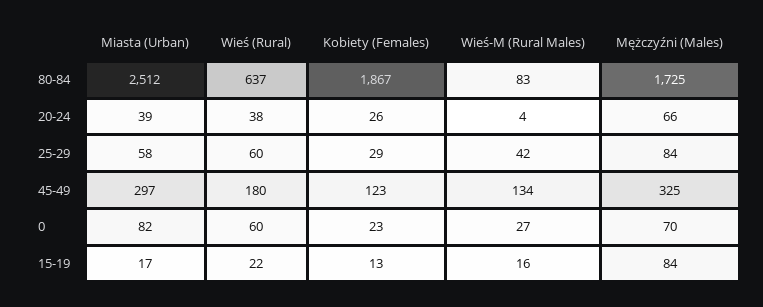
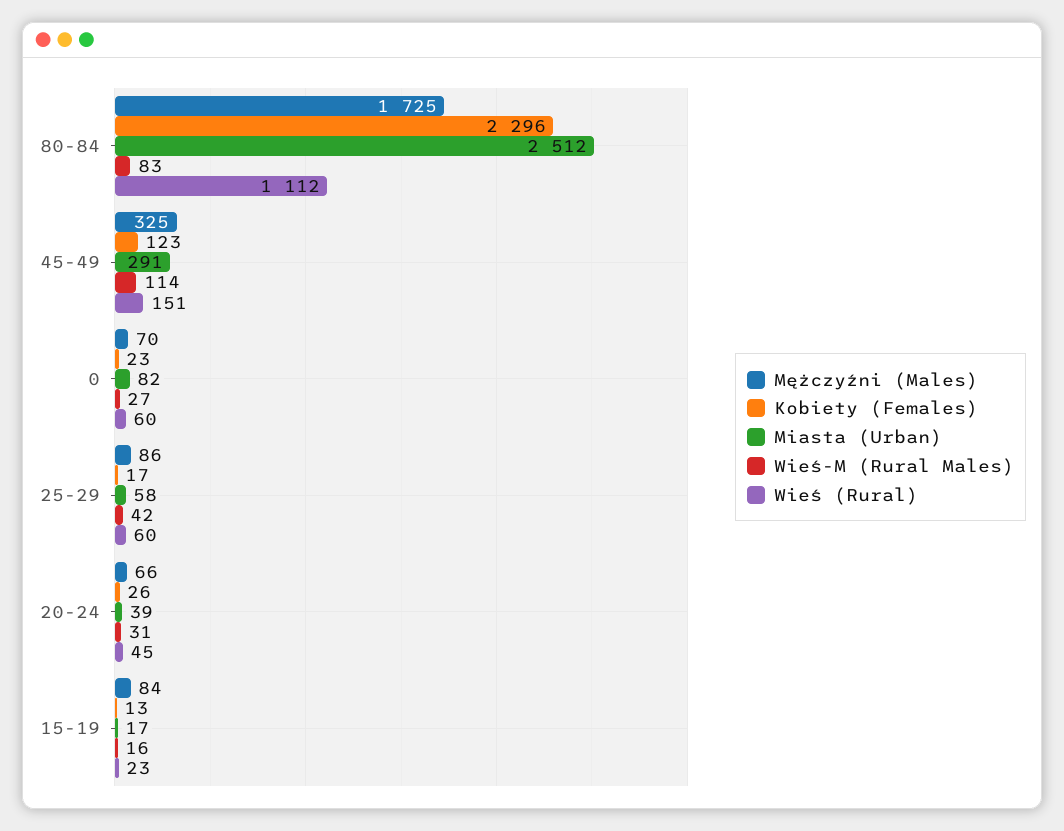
Wieś (Rural), 80-84: 637 -> 1112
Kobiety (Females), 80-84: 1867 -> 2296
Wieś (Rural), 20-24: 38 -> 45
Wieś-M (Rural Males), 20-24: 4 -> 31
Kobiety (Females), 25-29: 29 -> 17
Mężczyźni (Males), 25-29: 84 -> 86
Miasta (Urban), 45-49: 297 -> 291
Wieś (Rural), 45-49: 180 -> 151
Wieś-M (Rural Males), 45-49: 134 -> 114
Wieś (Rural), 15-19: 22 -> 23

